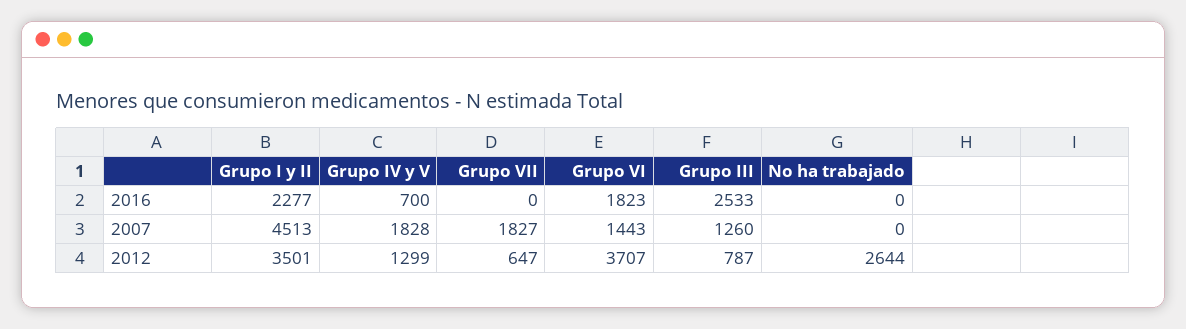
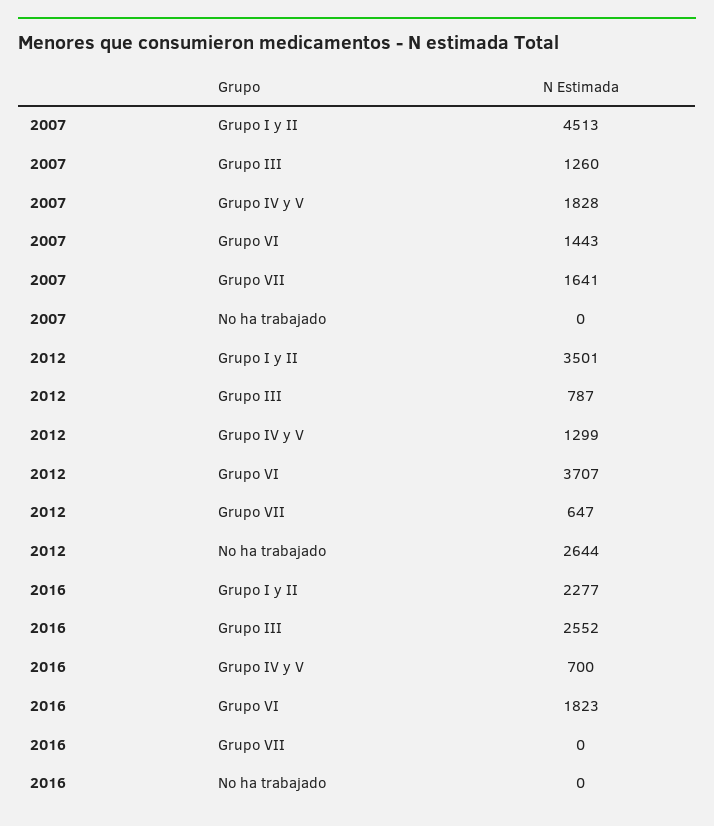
Grupo III, 2016: 2533 -> 2552
Grupo VII, 2007: 1827 -> 1641

